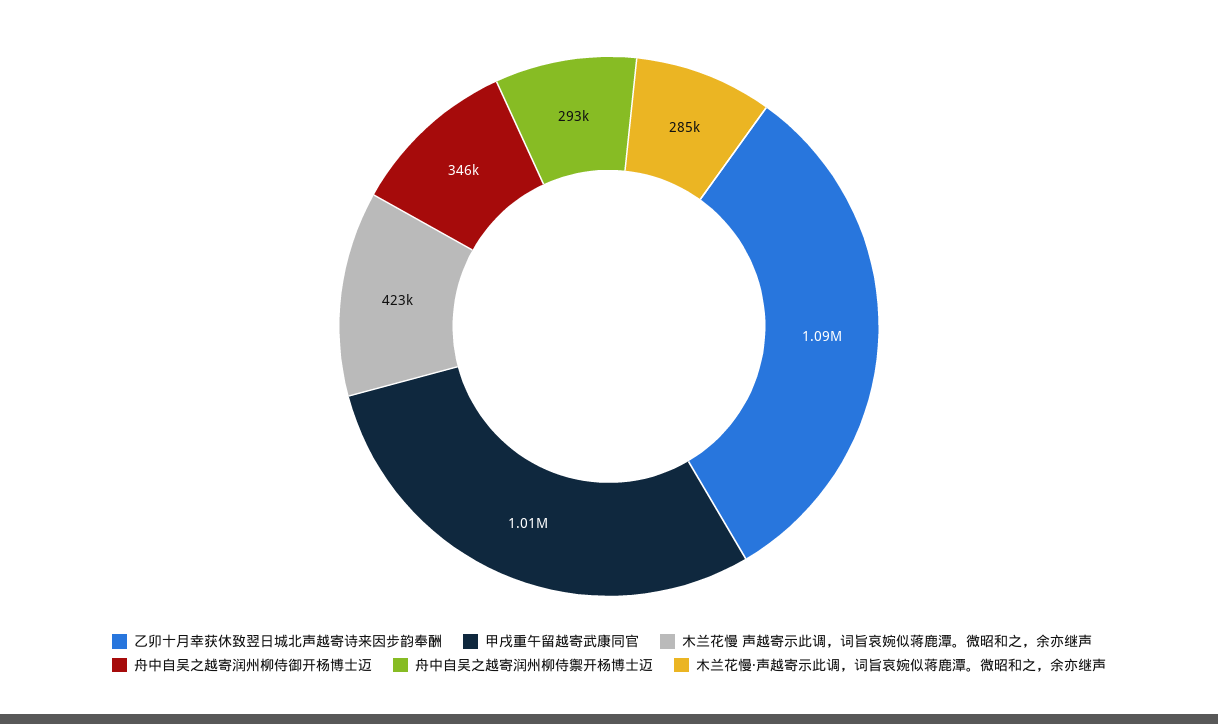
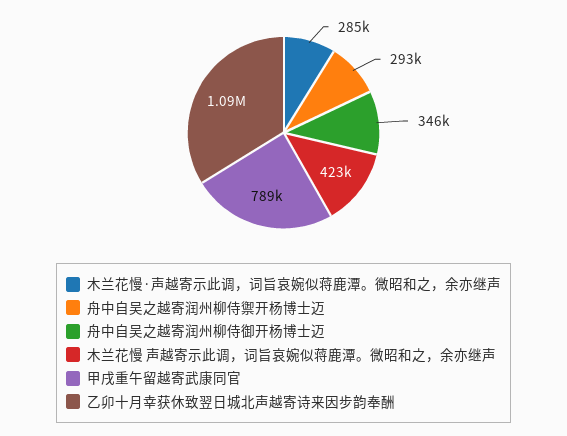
甲戌重午留越寄武康同官: 1010000 -> 789000

